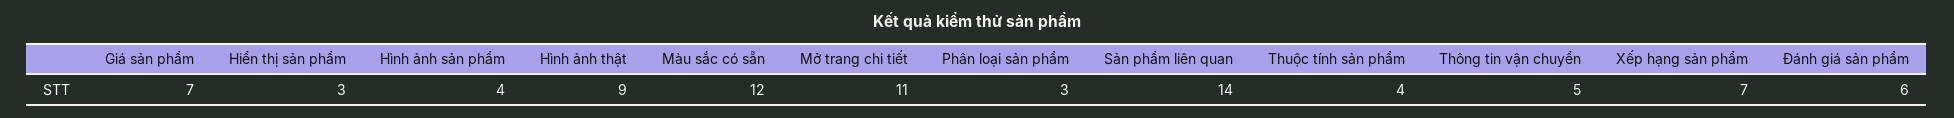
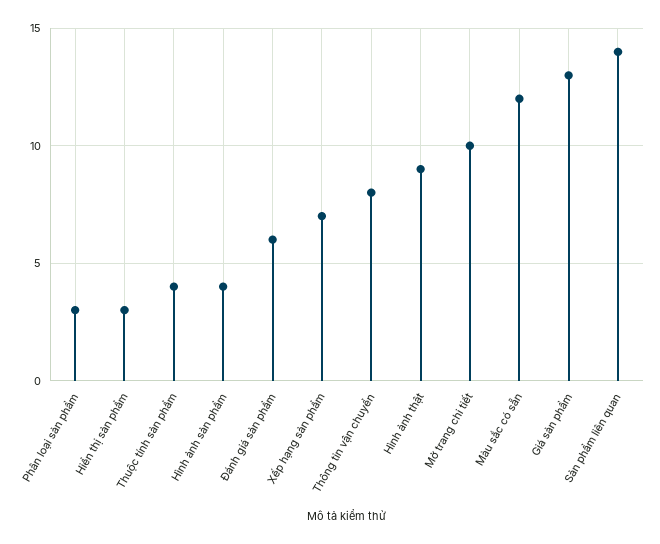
Giá sản phẩm: 7 -> 13
Mở trang chi tiết: 11 -> 10
Thông tin vận chuyển: 5 -> 8

